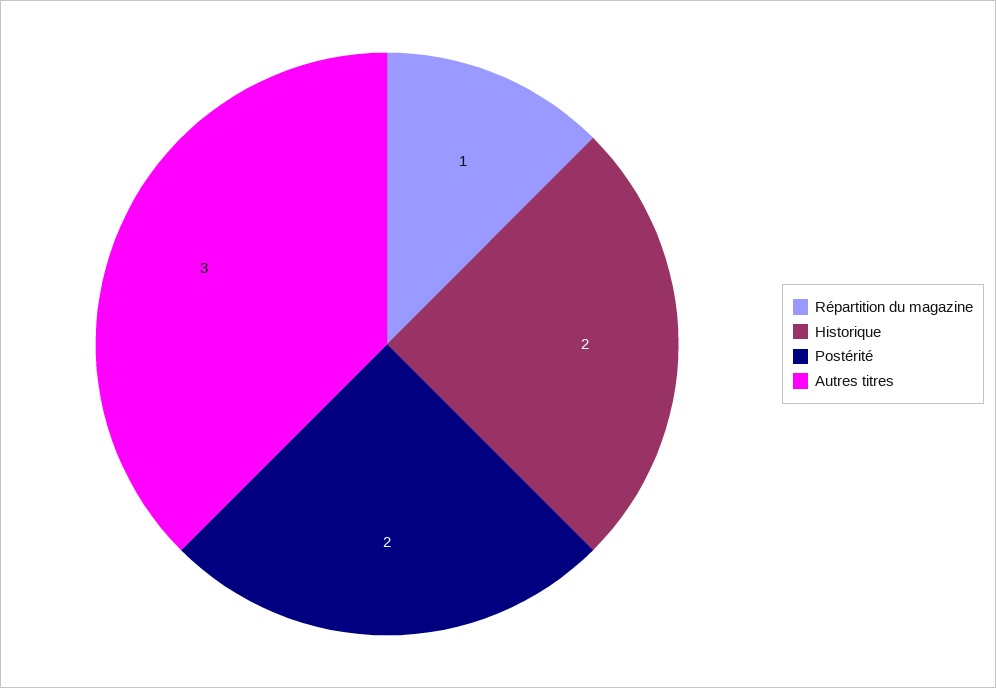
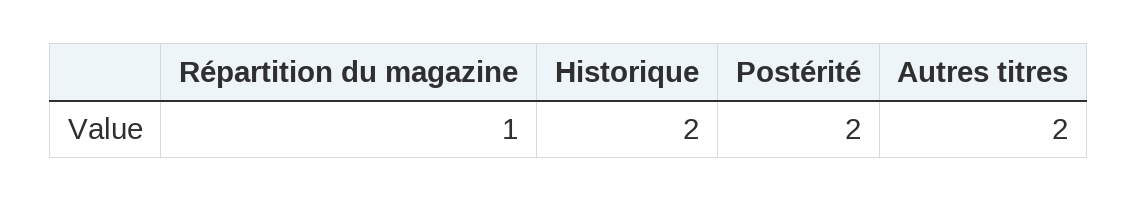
Autres titres: 3 -> 2

